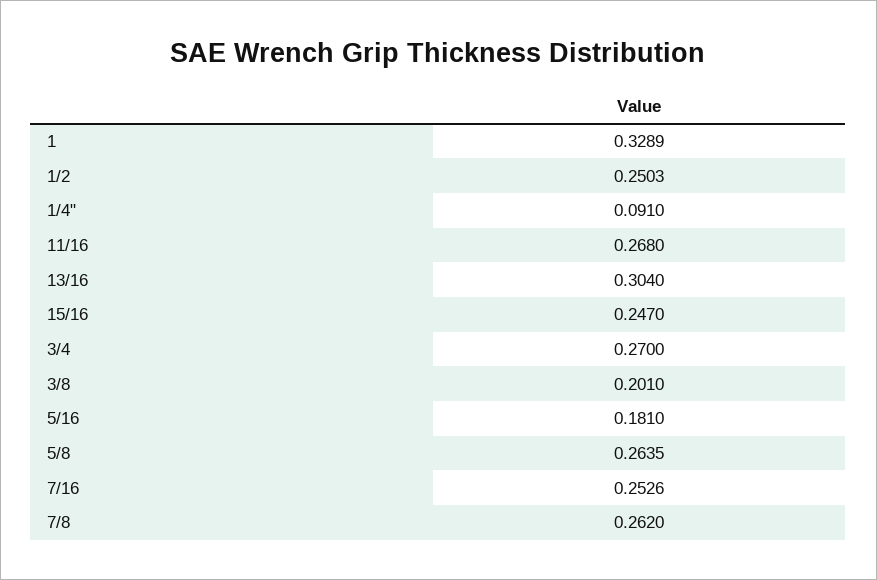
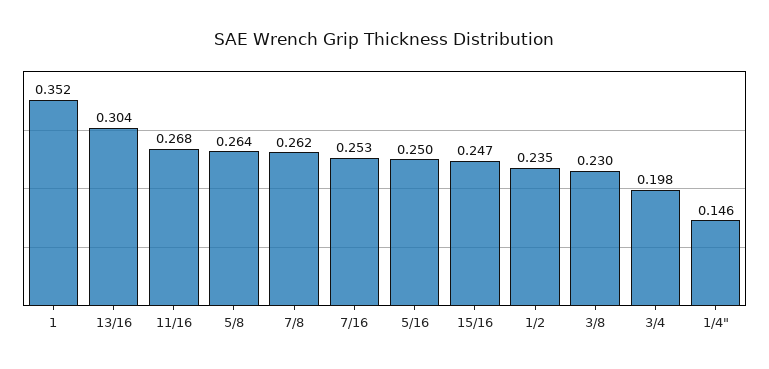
1: 0.3289 -> 0.352
1/2: 0.2503 -> 0.235
1/4": 0.091 -> 0.146
3/4: 0.27 -> 0.198
3/8: 0.201 -> 0.23
5/16: 0.181 -> 0.25

